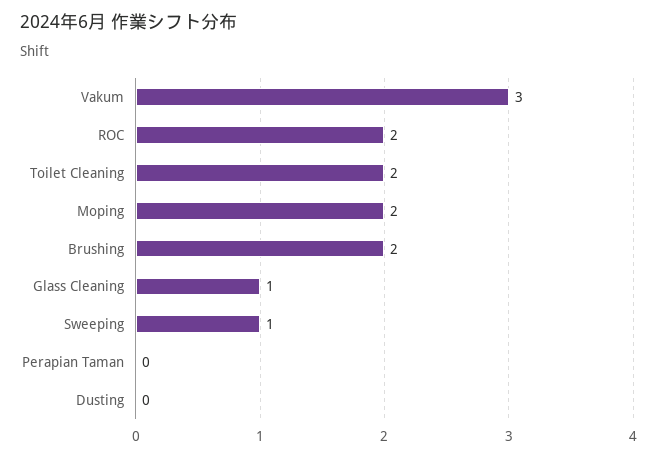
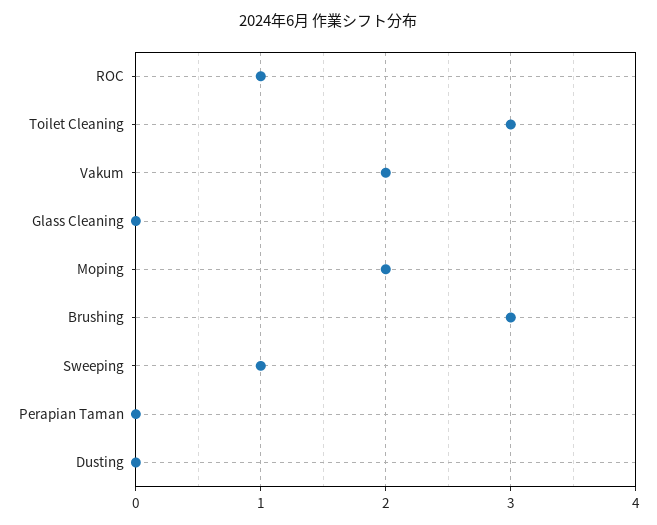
Vakum: 3 -> 2
ROC: 2 -> 1
Toilet Cleaning: 2 -> 3
Brushing: 2 -> 3
Glass Cleaning: 1 -> 0

